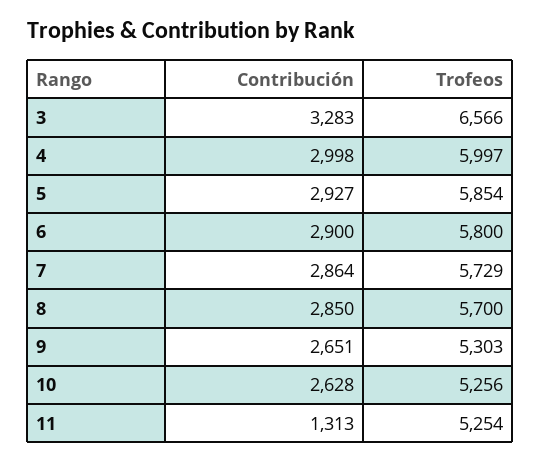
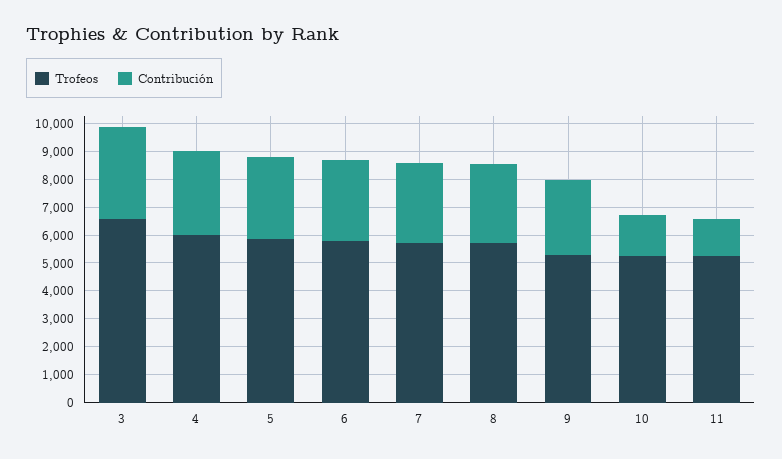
Contribución, 10: 2628 -> 1500

